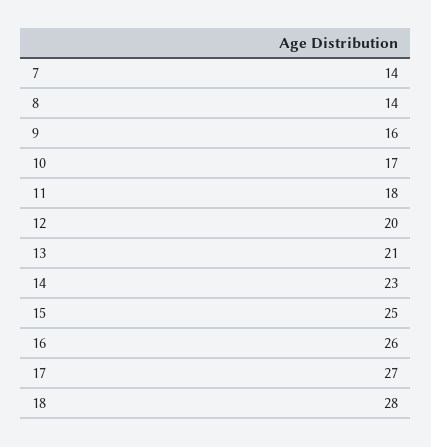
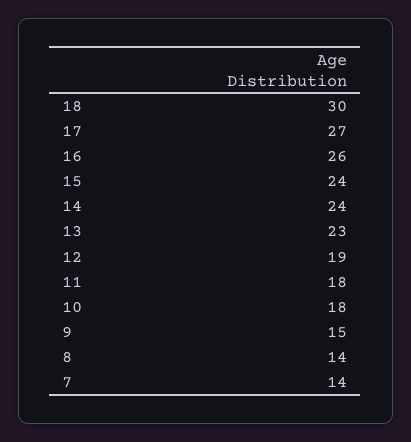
9: 16 -> 15
10: 17 -> 18
12: 20 -> 19
13: 21 -> 23
14: 23 -> 24
15: 25 -> 24
18: 28 -> 30

